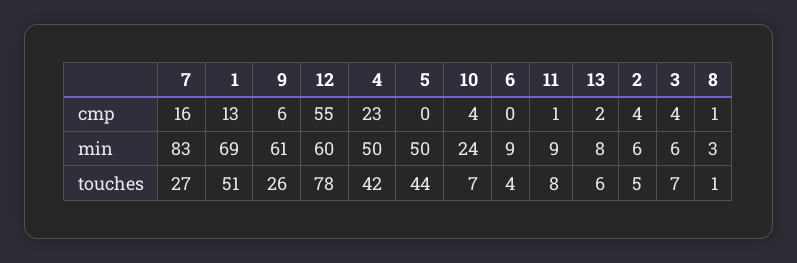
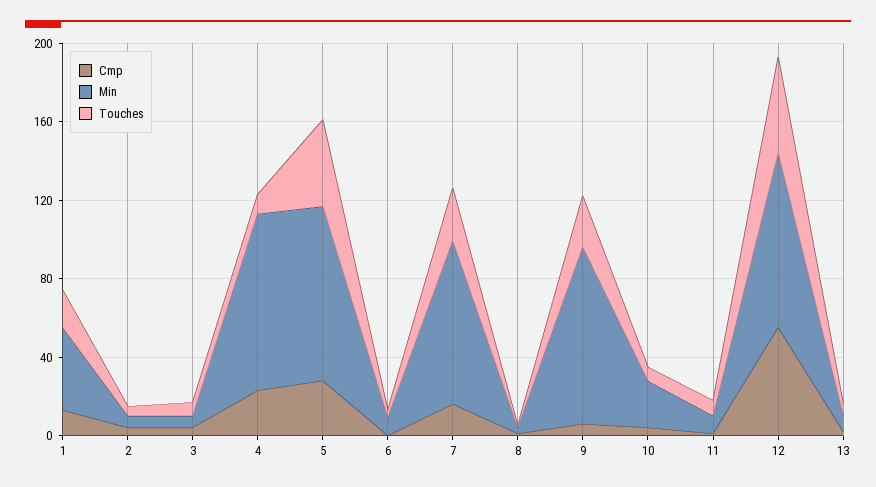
cmp, 5: 0 -> 30
min, 1: 69 -> 40
min, 9: 61 -> 90
min, 12: 60 -> 90
min, 4: 50 -> 90
min, 5: 50 -> 90
touches, 1: 51 -> 20
touches, 12: 78 -> 50
touches, 4: 42 -> 10

